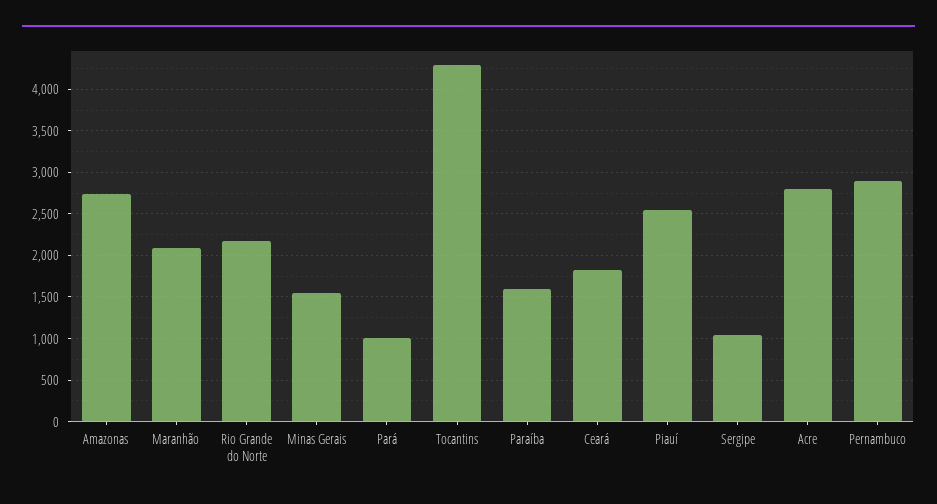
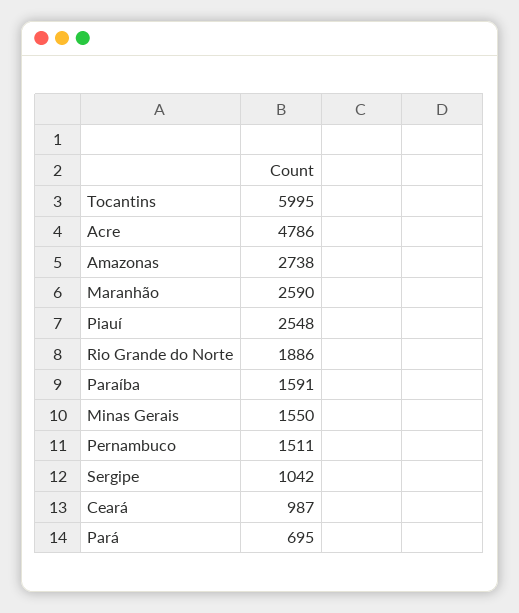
Maranhão: 2100 -> 2590
Rio Grande do Norte: 2200 -> 1886
Pará: 1000 -> 695
Tocantins: 4300 -> 5995
Ceará: 1800 -> 987
Acre: 2800 -> 4786
Pernambuco: 2900 -> 1511

